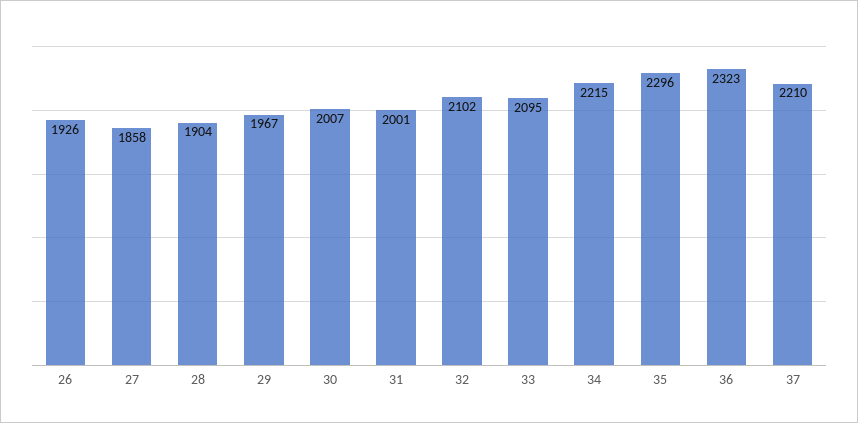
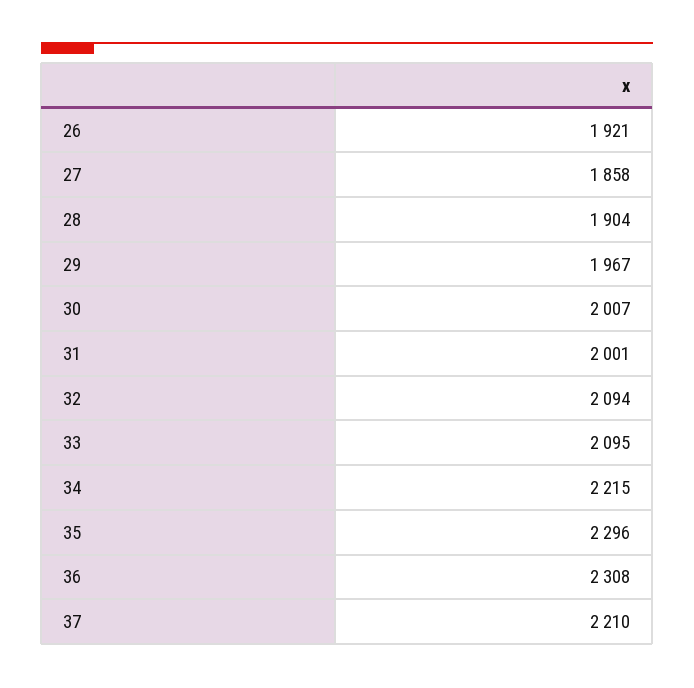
26: 1926 -> 1921
32: 2102 -> 2094
36: 2323 -> 2308

